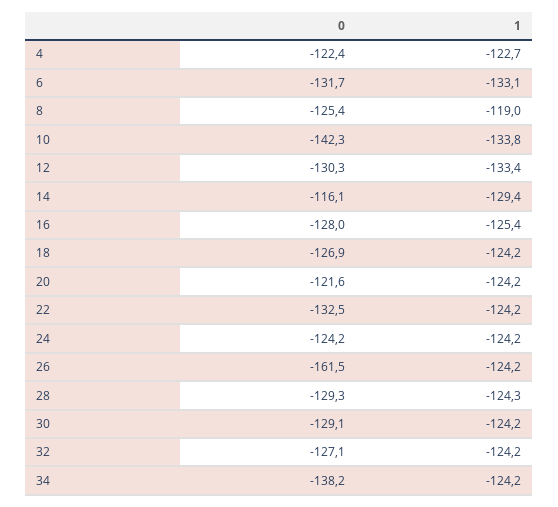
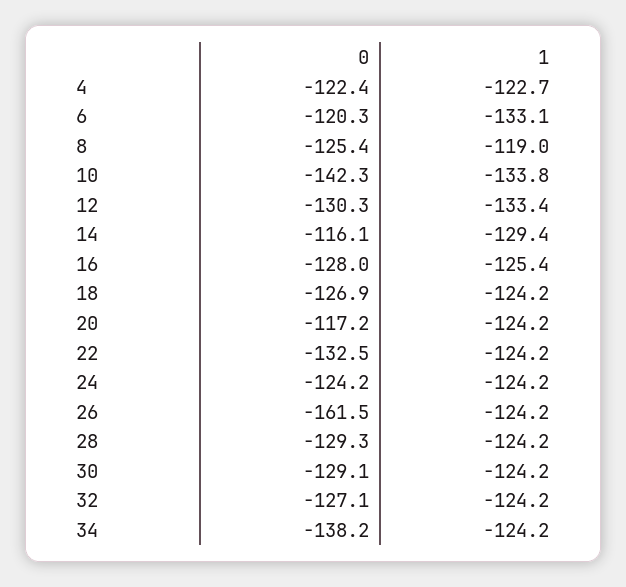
0, 6: -131.7 -> -120.3
0, 20: -121.6 -> -117.2
1, 28: -124.3 -> -124.2

